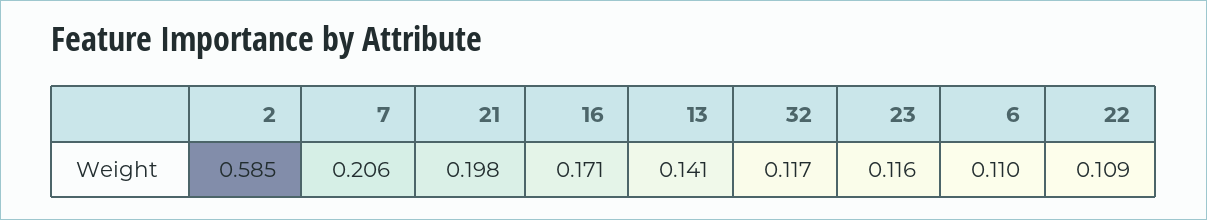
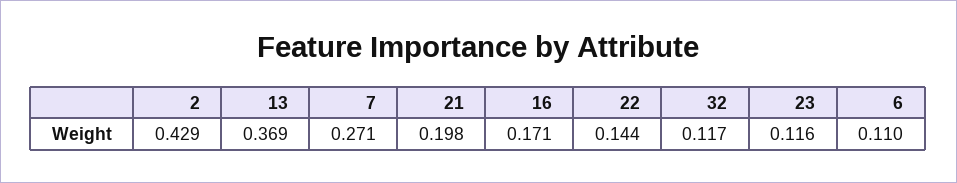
2: 0.585 -> 0.429
7: 0.206 -> 0.271
13: 0.141 -> 0.369
22: 0.109 -> 0.144

